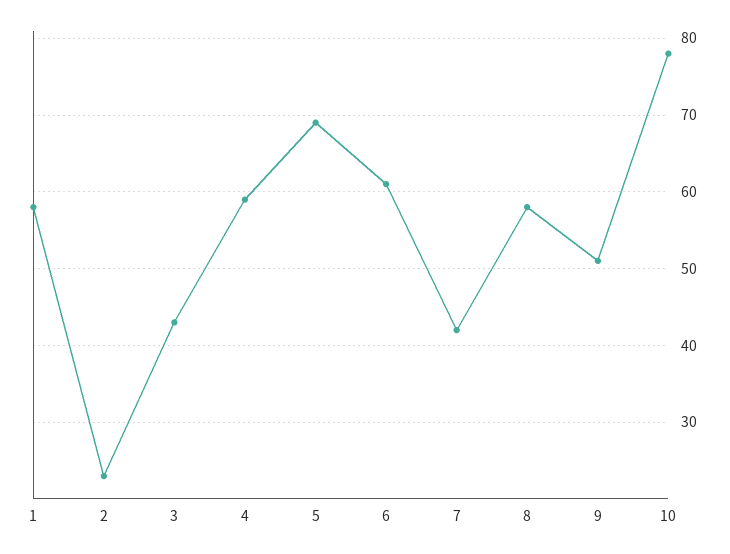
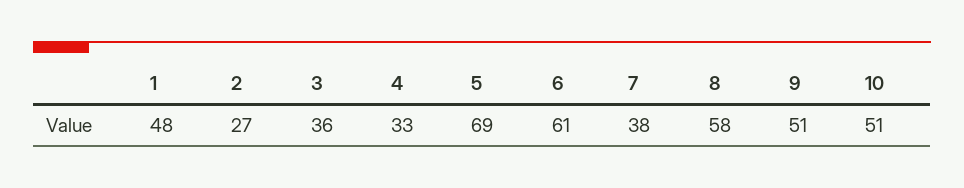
1: 58 -> 48
2: 23 -> 27
3: 43 -> 36
4: 59 -> 33
7: 42 -> 38
10: 78 -> 51

